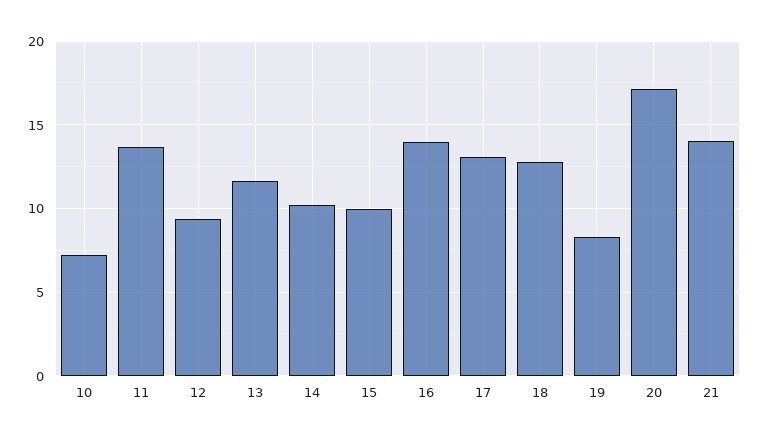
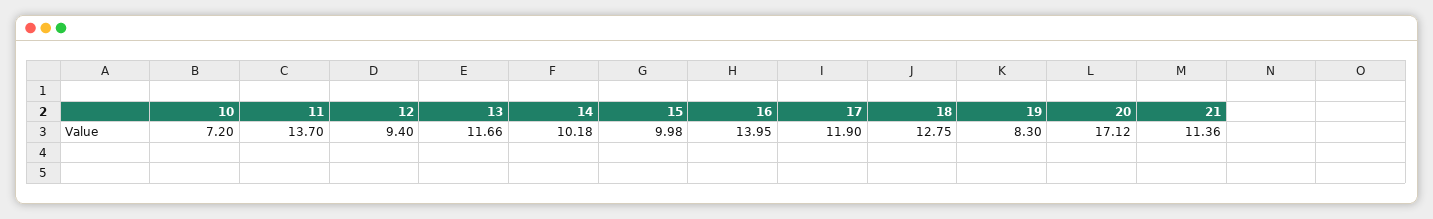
17: 13 -> 11.9
21: 14 -> 11.36

